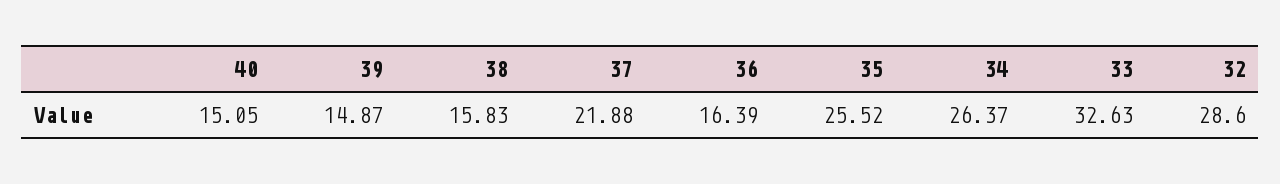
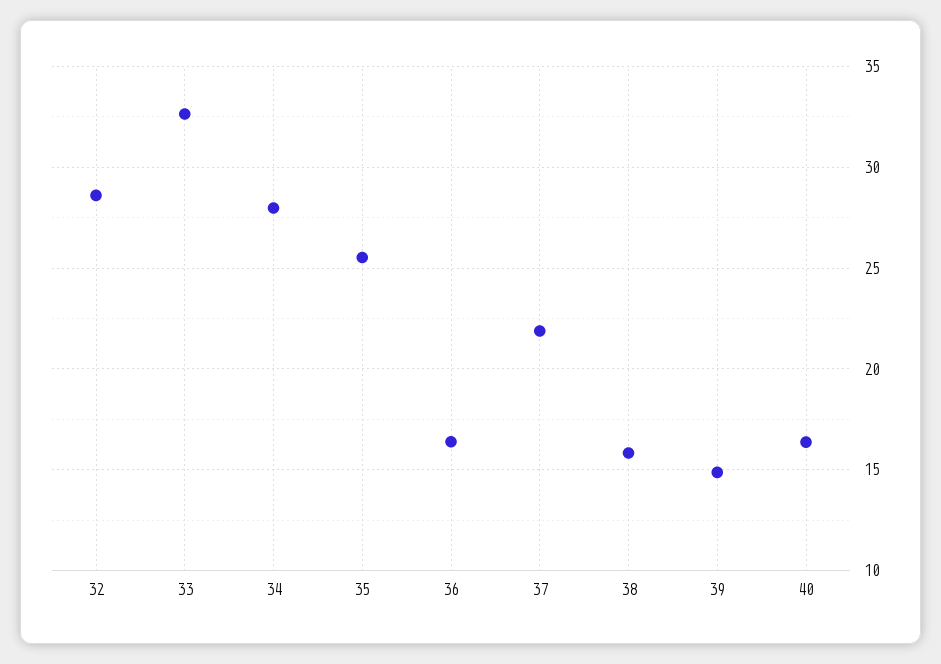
40: 15.05 -> 16.5
34: 26.37 -> 28

